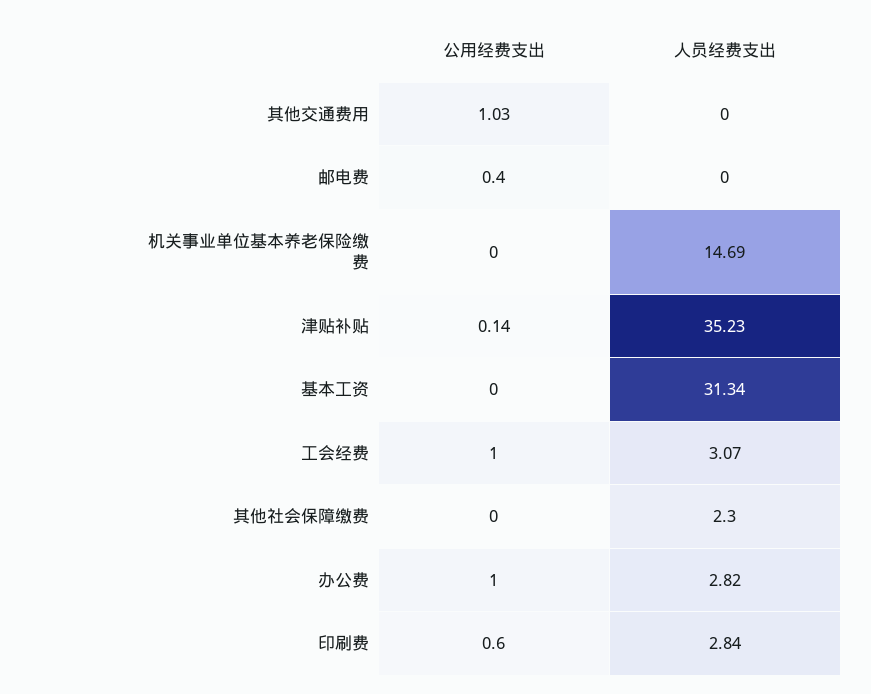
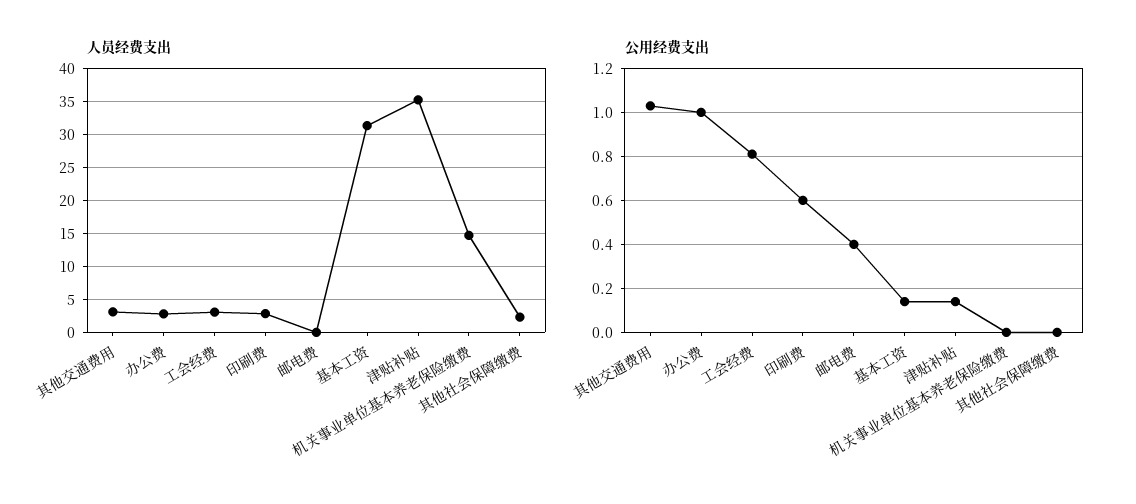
人员经费支出, 其他交通费用: 0 -> 3
公用经费支出, 基本工资: 0 -> 0.15
公用经费支出, 工会经费: 1 -> 0.8

